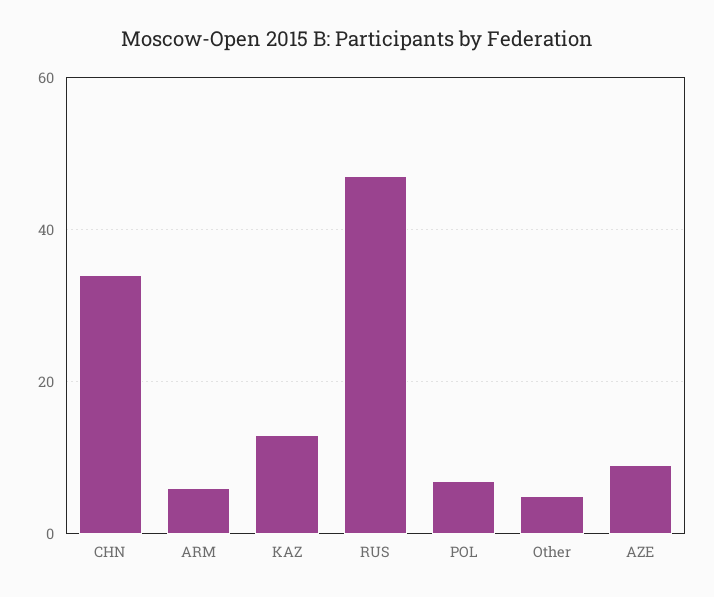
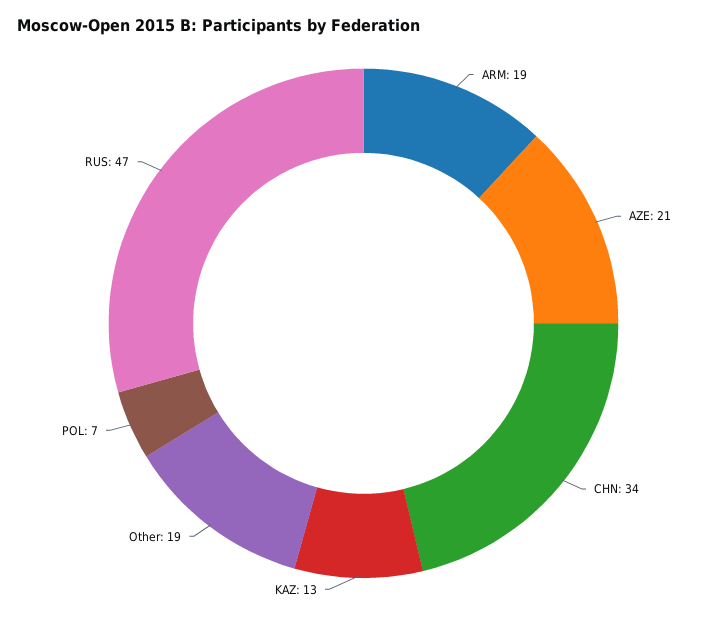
ARM: 5 -> 19
Other: 5 -> 19
AZE: 10 -> 21

